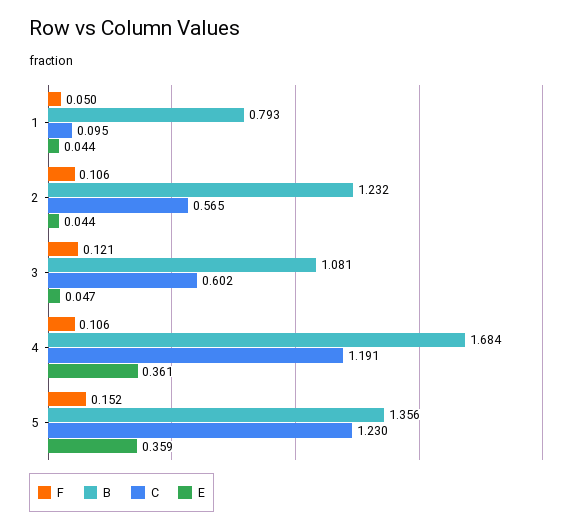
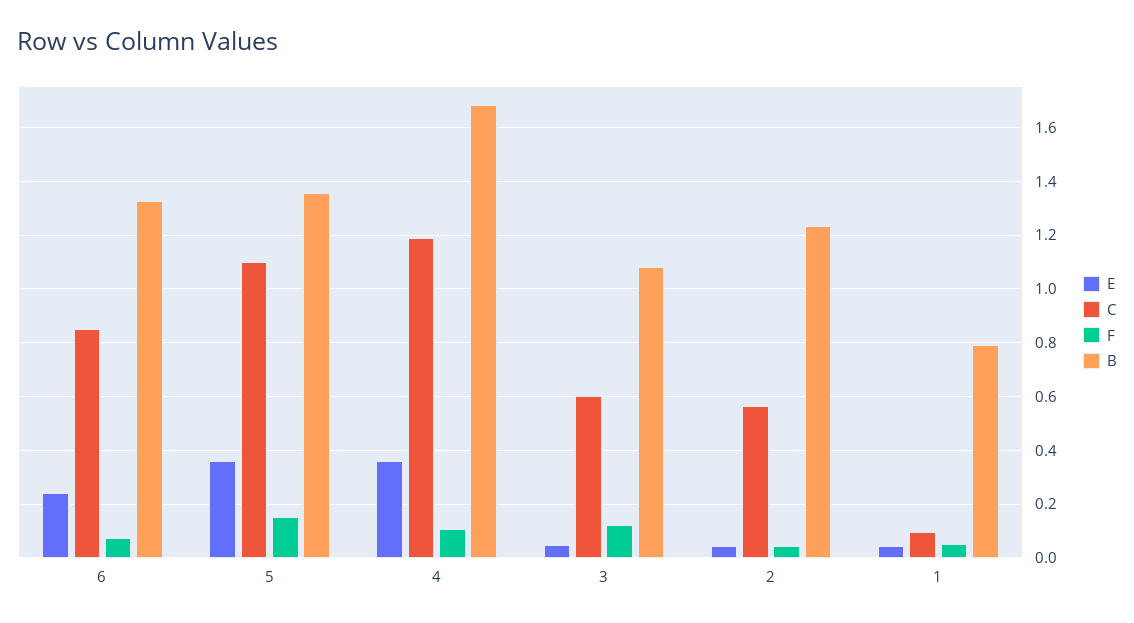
F, 2: 0.106 -> 0.05
C, 5: 1.23 -> 1.1
E, 6: none -> 0.25
C, 6: none -> 0.85
F, 6: none -> 0.075
B, 6: none -> 1.325

